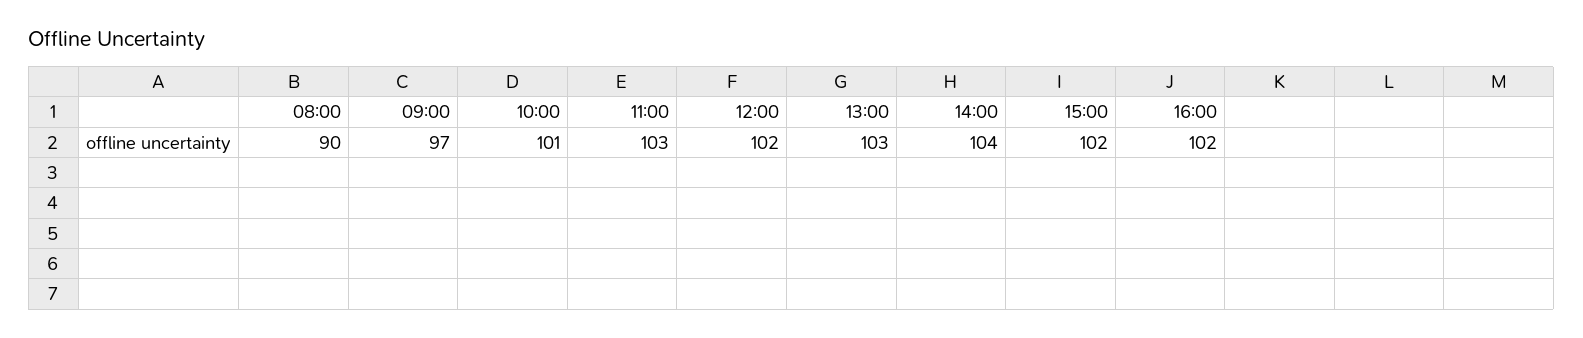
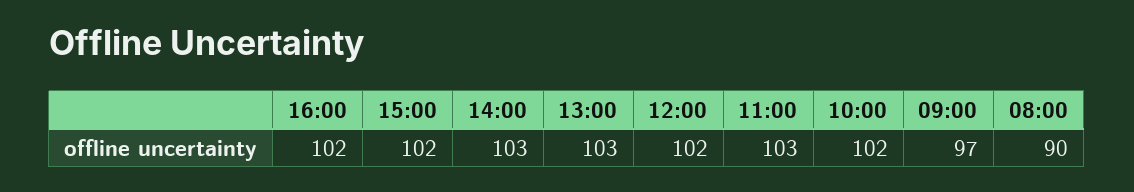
10:00: 101 -> 102
14:00: 104 -> 103

